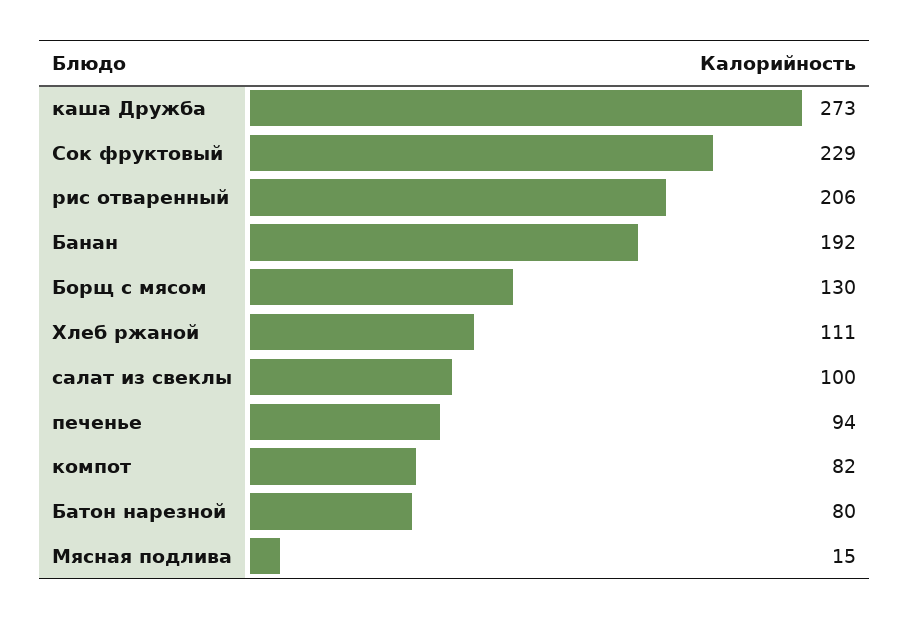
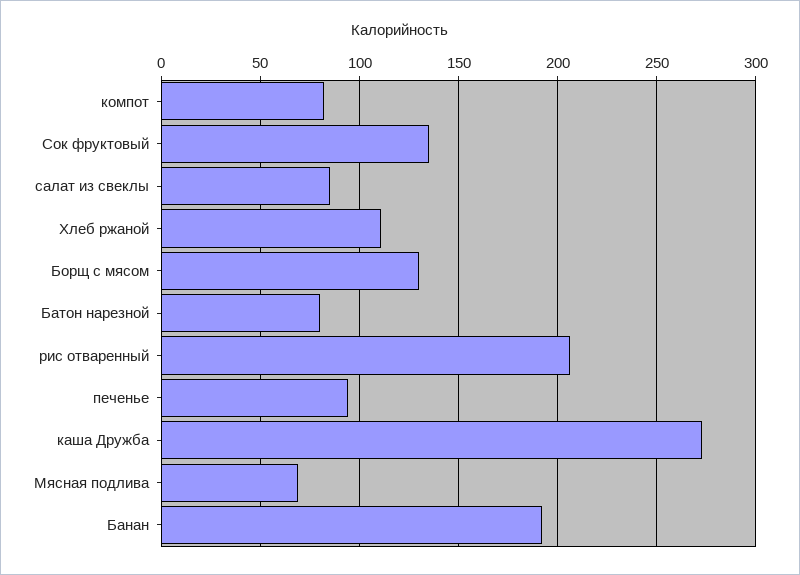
Сок фруктовый: 229 -> 135
салат из свеклы: 100 -> 85
Мясная подлива: 15 -> 70

